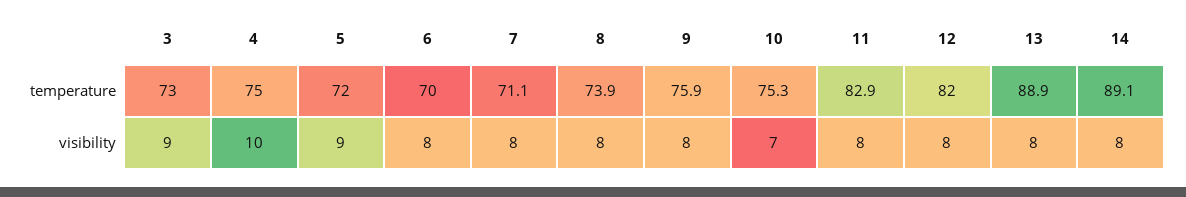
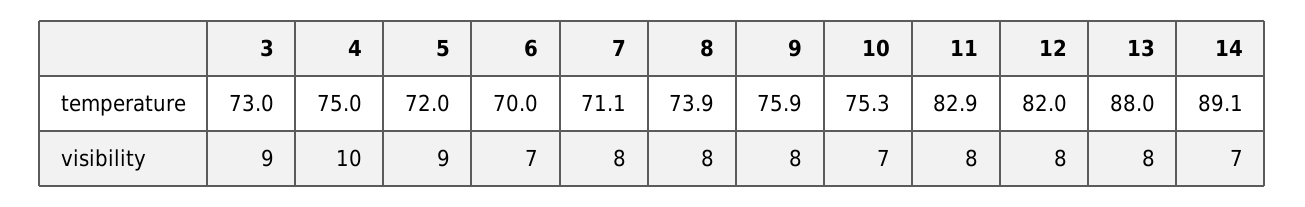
13, temperature: 88.9 -> 88
6, visibility: 8 -> 7
14, visibility: 8 -> 7

